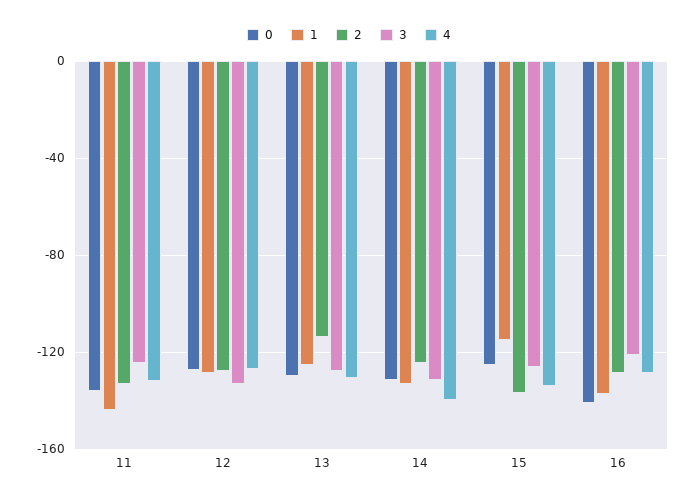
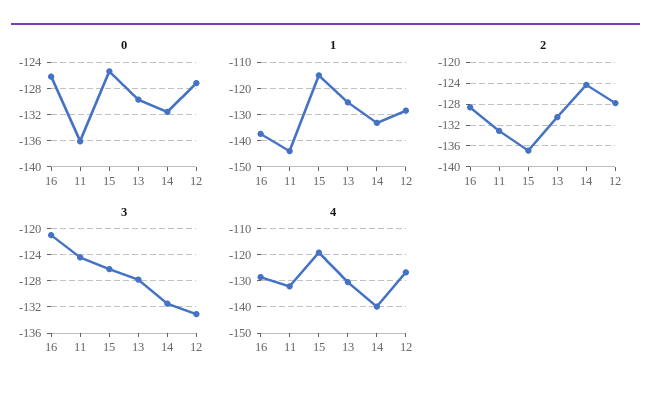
2, 13: -115 -> -130
4, 15: -135 -> -120
0, 16: -140 -> -126

